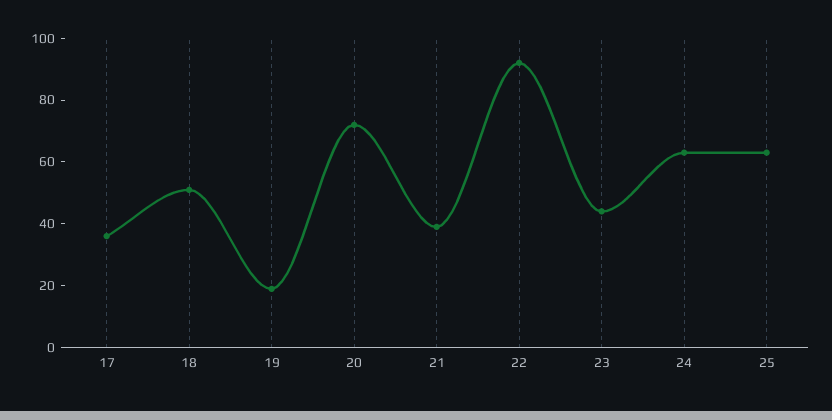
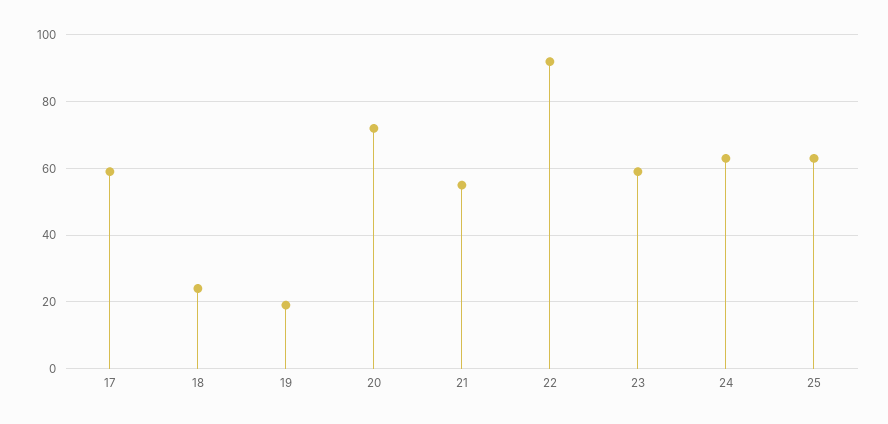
17: 35 -> 60
18: 50 -> 25
21: 40 -> 55
23: 45 -> 60

